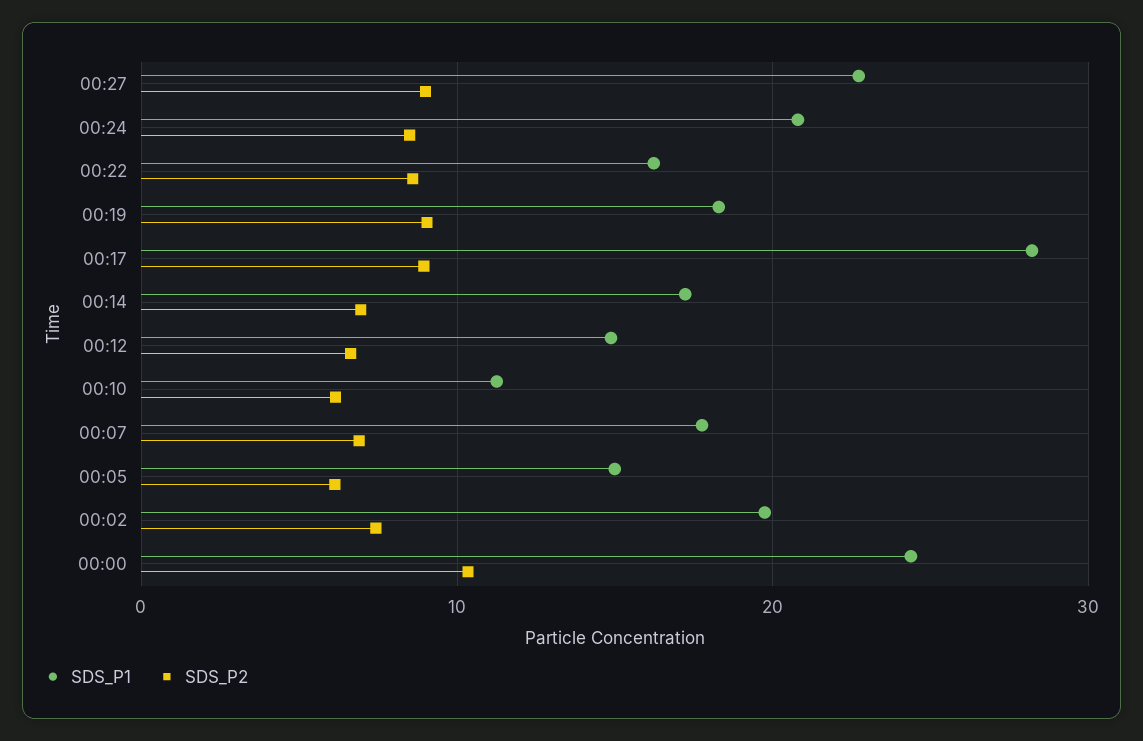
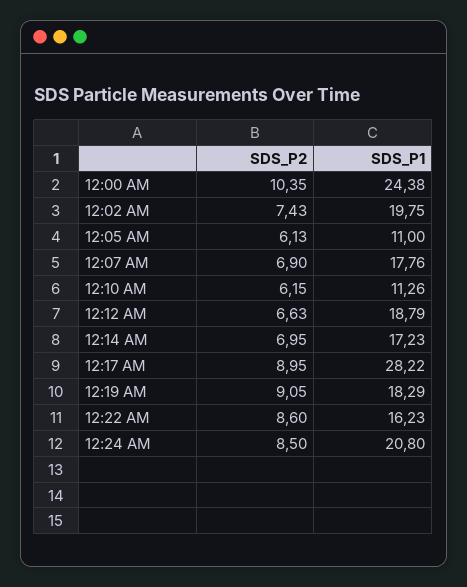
SDS_P1, 00:27: 23 -> none
SDS_P2, 00:27: 9 -> none
SDS_P1, 00:12: 15 -> 18.79
SDS_P1, 00:05: 15 -> 11

